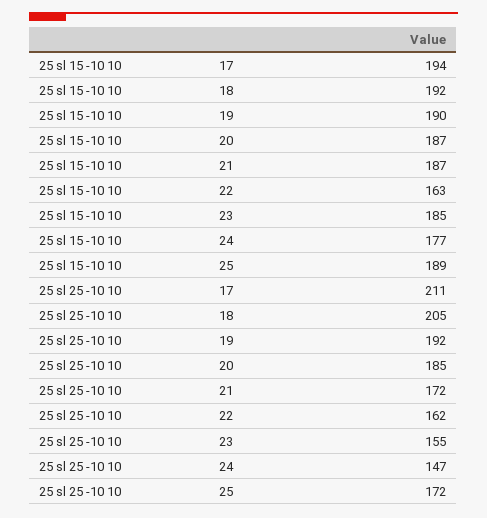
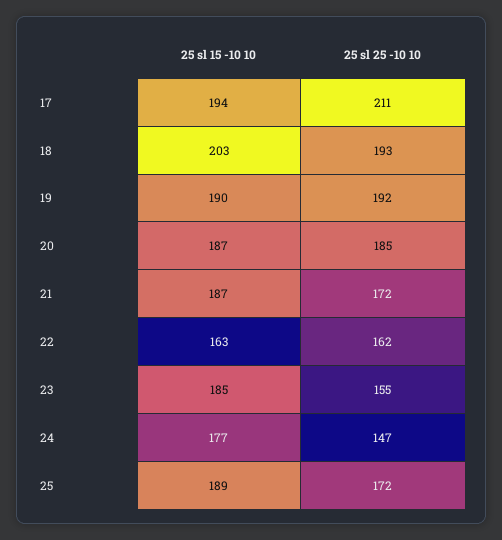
25 sl 15 -10 10, 18: 192 -> 203
25 sl 25 -10 10, 18: 205 -> 193

